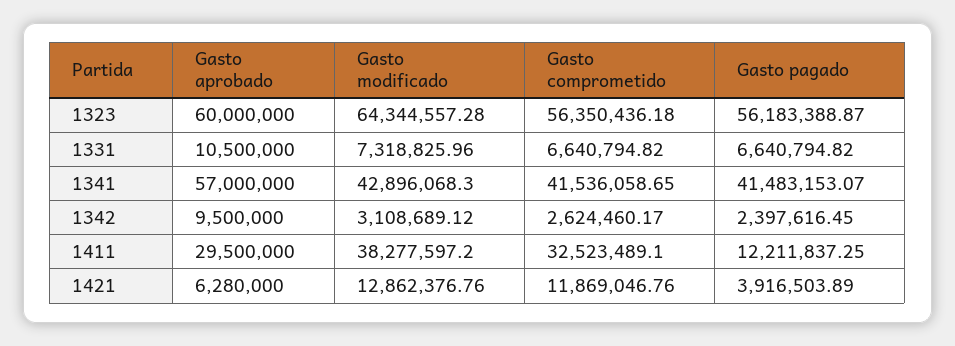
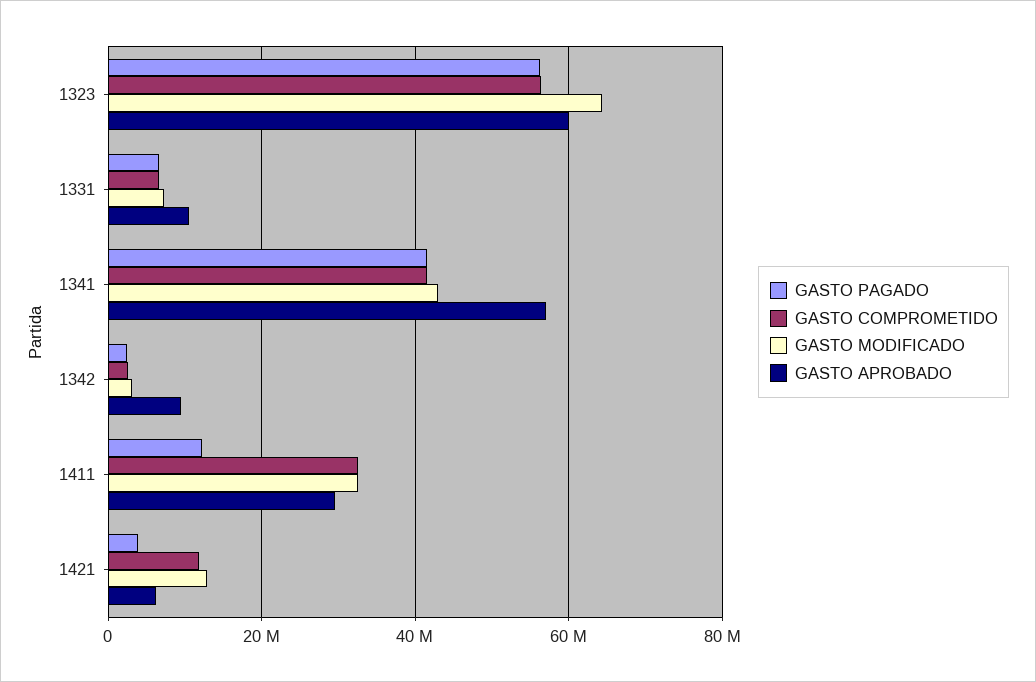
Gasto modificado, 1411: 38277597.2 -> 32000000

